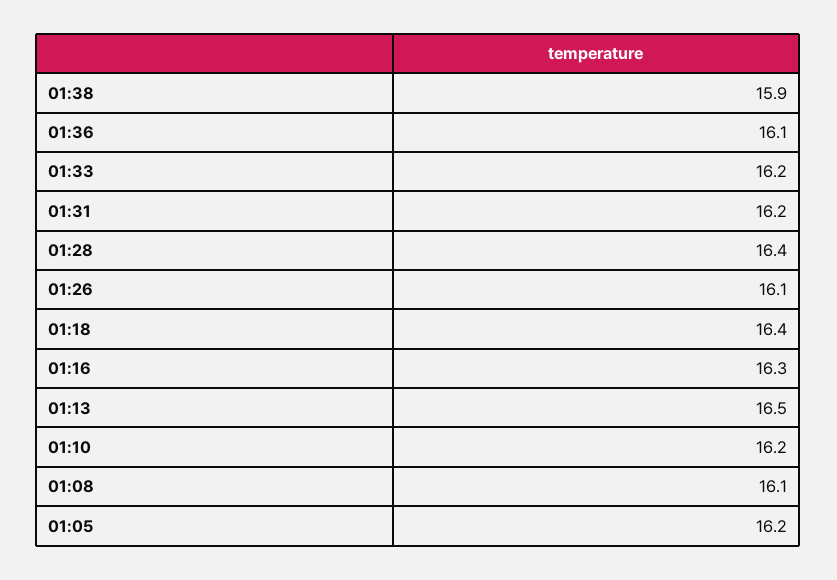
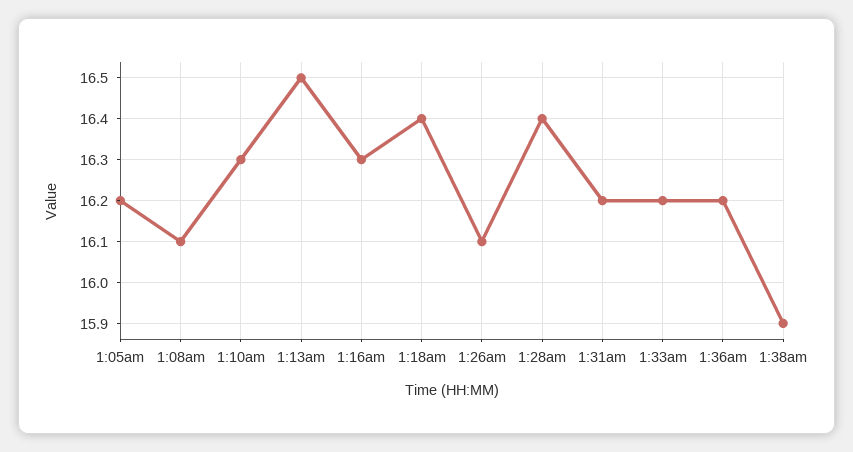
01:36: 16.1 -> 16.2
01:10: 16.2 -> 16.3

